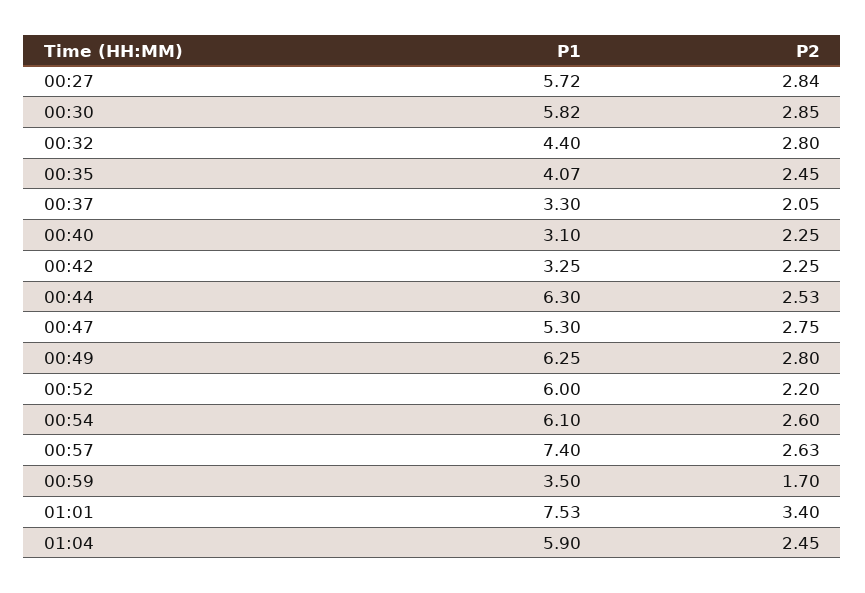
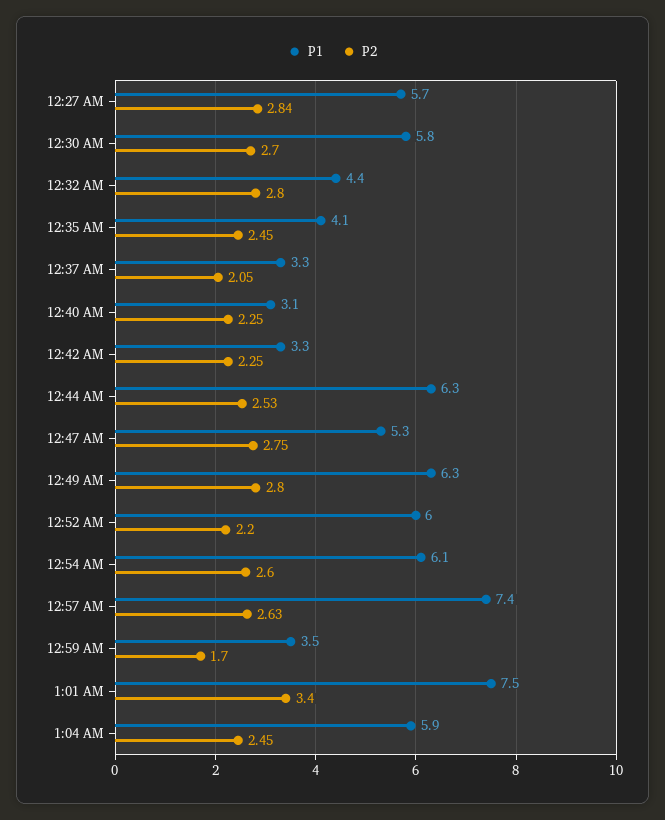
P2, 00:30: 2.85 -> 2.7

